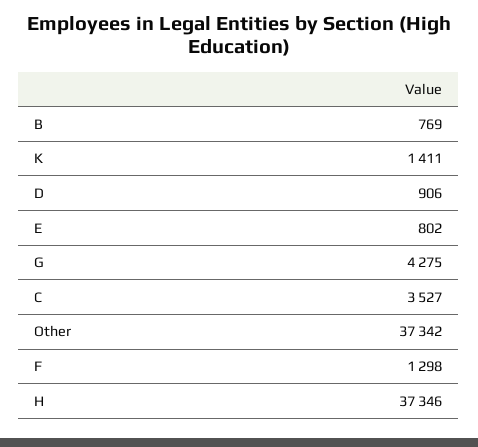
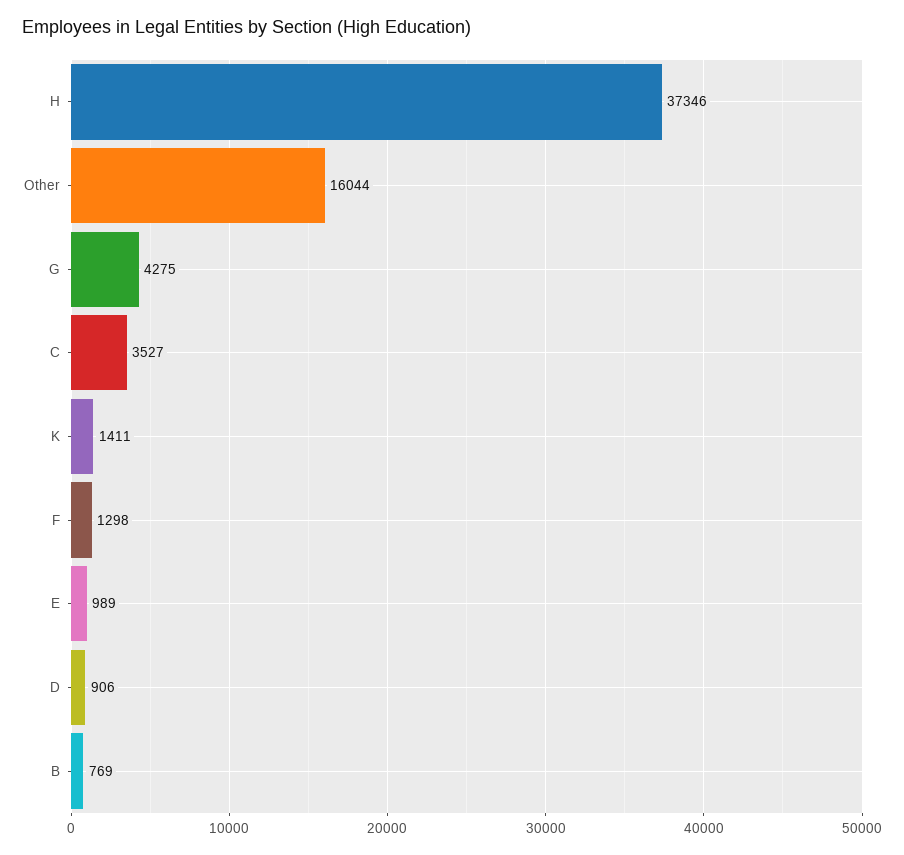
E: 802 -> 989
Other: 37342 -> 16044

